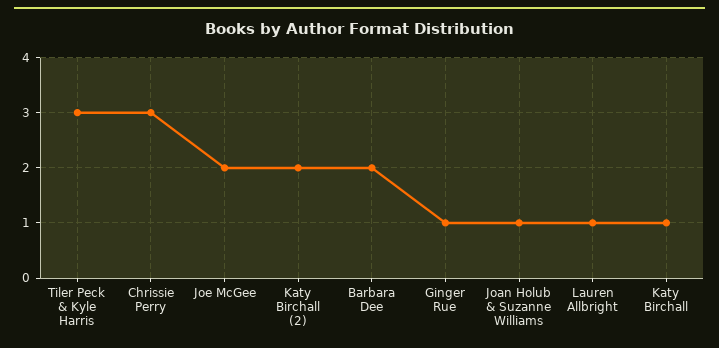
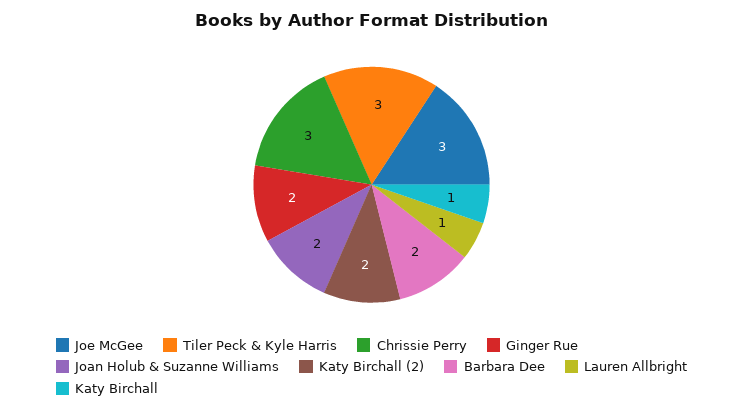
Joe McGee: 2 -> 3
Ginger Rue: 1 -> 2
Joan Holub & Suzanne Williams: 1 -> 2

